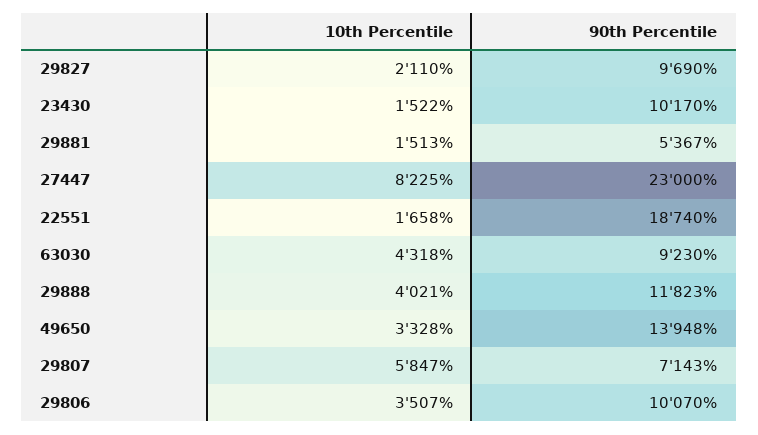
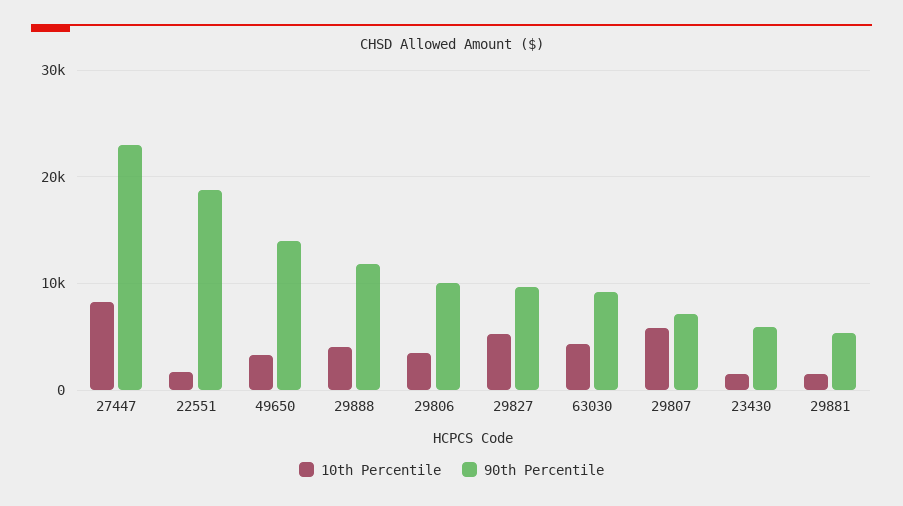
10th Percentile, 29827: 2110 -> 5000
90th Percentile, 23430: 10170 -> 6000

